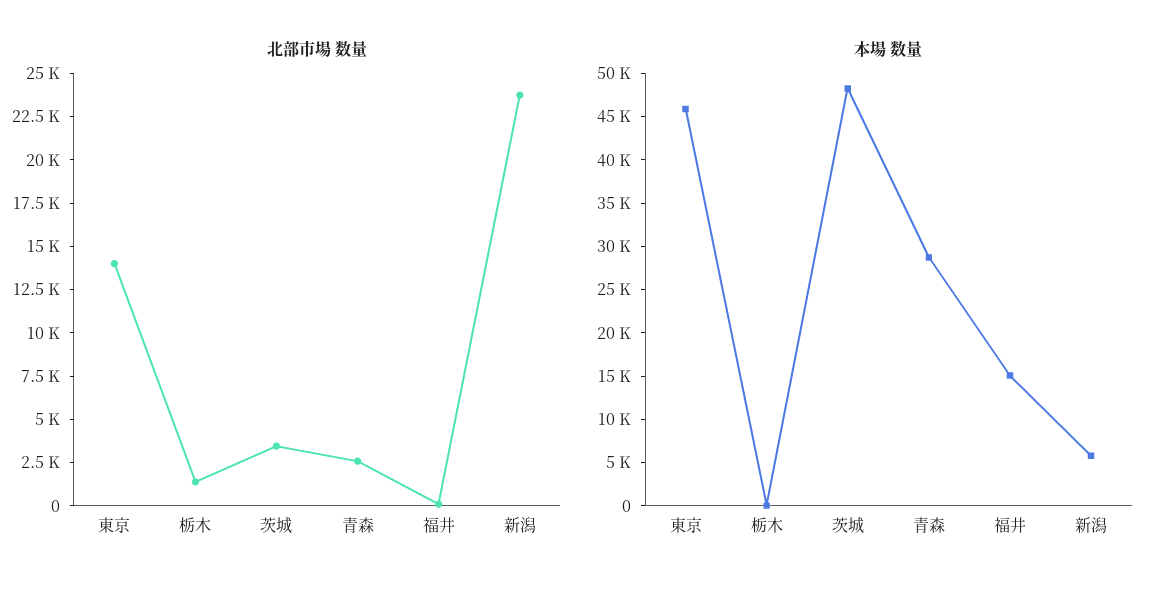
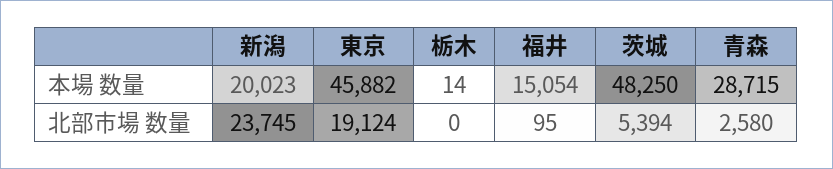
北部市場 数量, 東京: 14000 -> 19124
北部市場 数量, 栃木: 1500 -> 0
北部市場 数量, 茨城: 3500 -> 5394
本場 数量, 新潟: 6000 -> 20023

